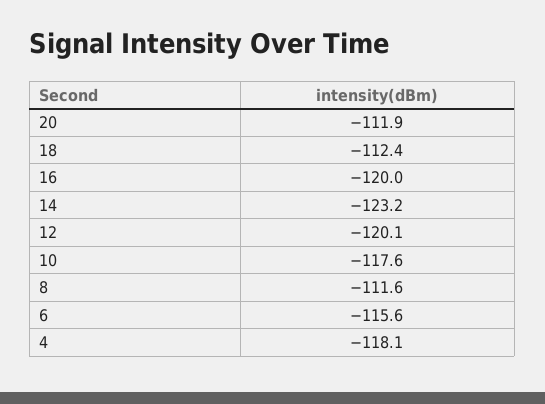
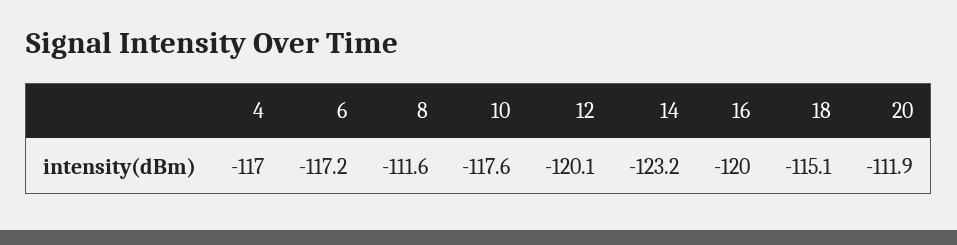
18: -112.4 -> -115.1
6: -115.6 -> -117.2
4: -118.1 -> -117

